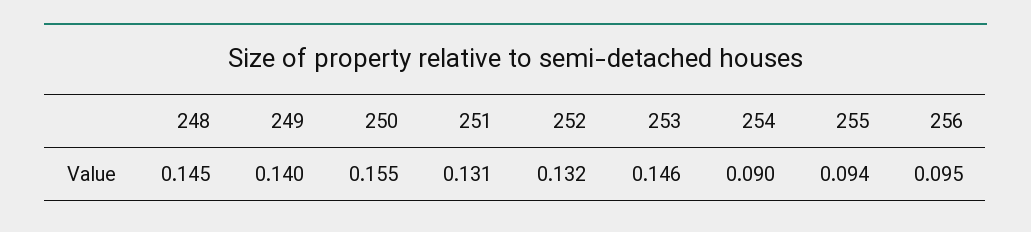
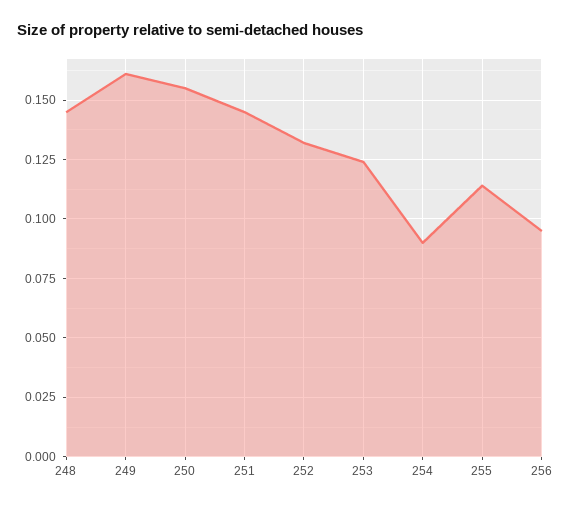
249: 0.14 -> 0.16
251: 0.131 -> 0.145
253: 0.146 -> 0.125
255: 0.094 -> 0.115

